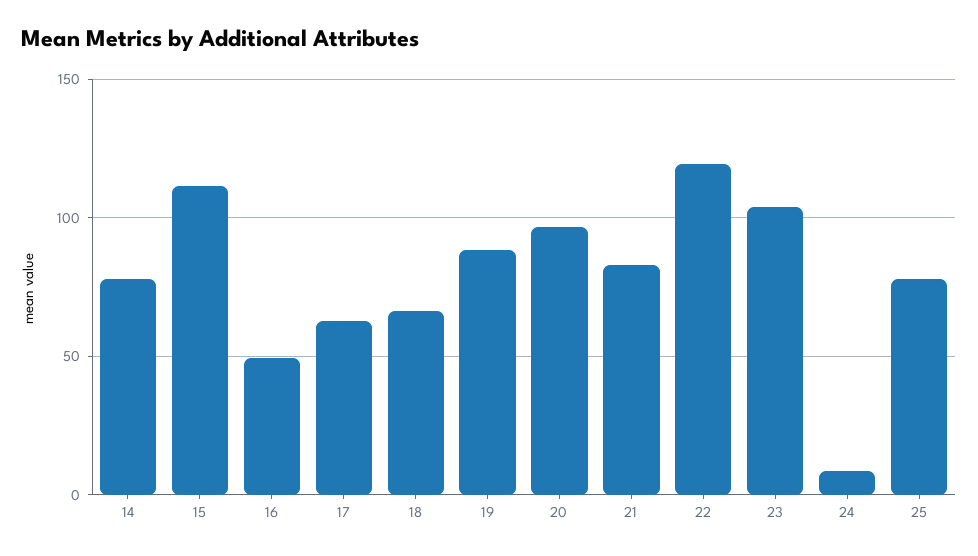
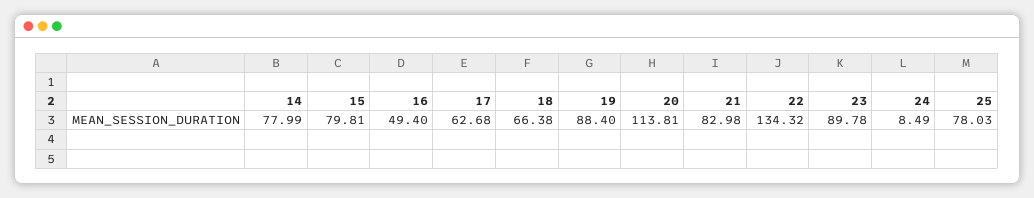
15: 110 -> 79.81
20: 95 -> 113.81
22: 120 -> 134.32
23: 105 -> 89.78

